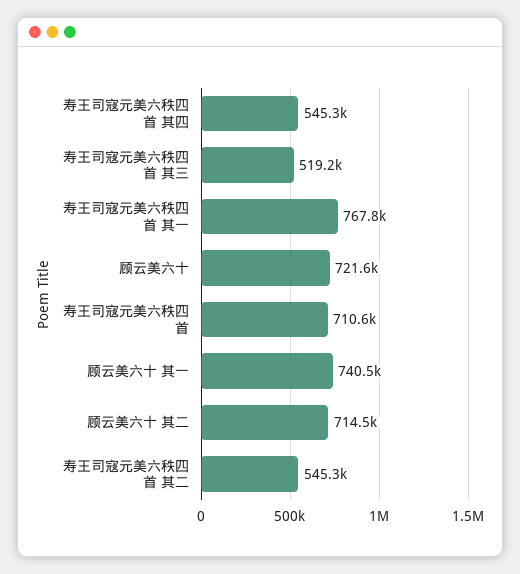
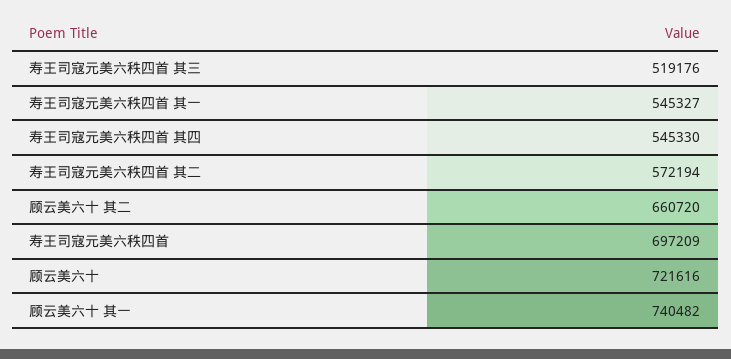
寿王司寇元美六秩四首 其一: 767800 -> 545327
寿王司寇元美六秩四首: 710600 -> 697209
顾云美六十 其二: 714500 -> 660720
寿王司寇元美六秩四首 其二: 545300 -> 572194

